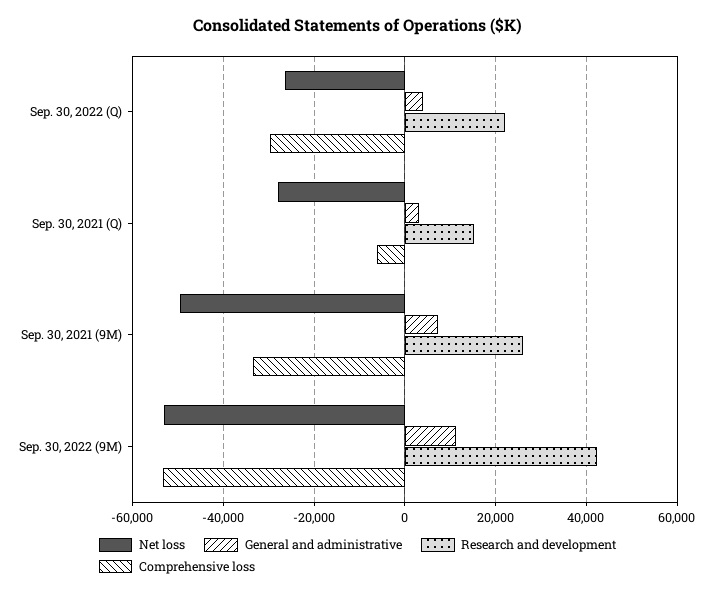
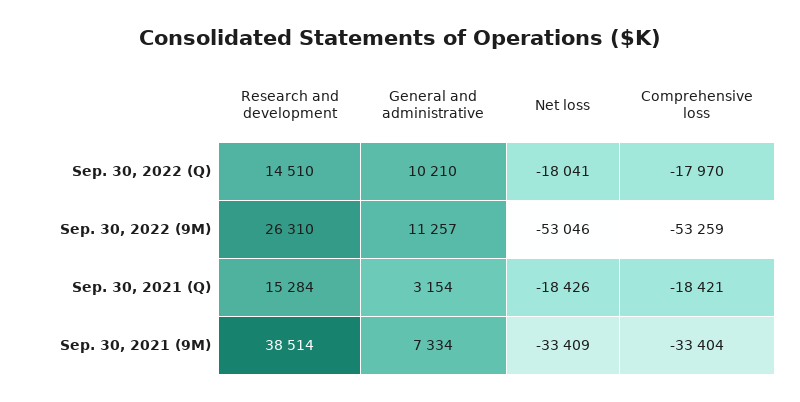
Net loss, Sep. 30, 2022 (Q): -26000 -> -18041
General and administrative, Sep. 30, 2022 (Q): 4000 -> 10210
Research and development, Sep. 30, 2022 (Q): 22000 -> 14510
Comprehensive loss, Sep. 30, 2022 (Q): -30000 -> -17970
Net loss, Sep. 30, 2021 (Q): -28000 -> -18426
Comprehensive loss, Sep. 30, 2021 (Q): -6000 -> -18421
Net loss, Sep. 30, 2021 (9M): -50000 -> -33409
Research and development, Sep. 30, 2021 (9M): 26000 -> 38514
Research and development, Sep. 30, 2022 (9M): 42000 -> 26310

